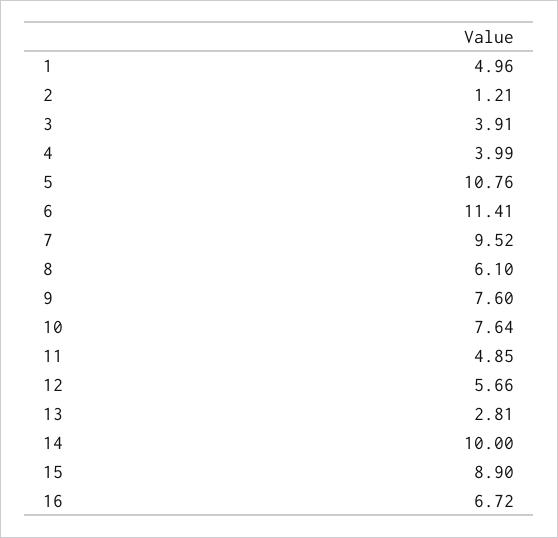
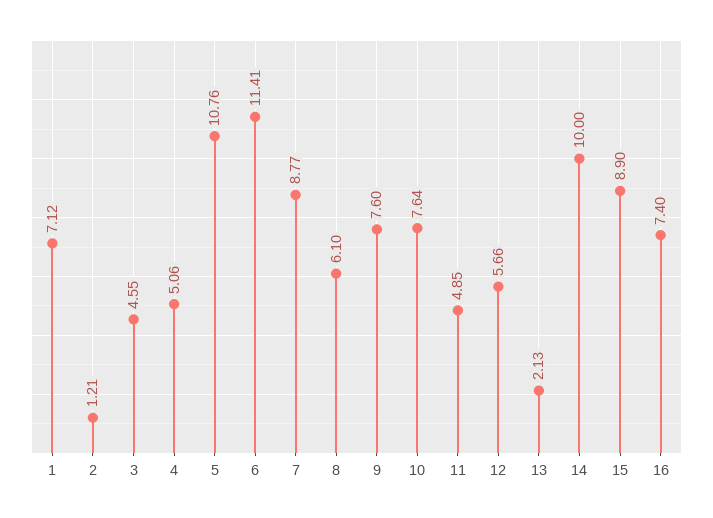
1: 4.96 -> 7.12
3: 3.91 -> 4.55
4: 3.99 -> 5.06
7: 9.52 -> 8.77
13: 2.81 -> 2.13
16: 6.72 -> 7.4

